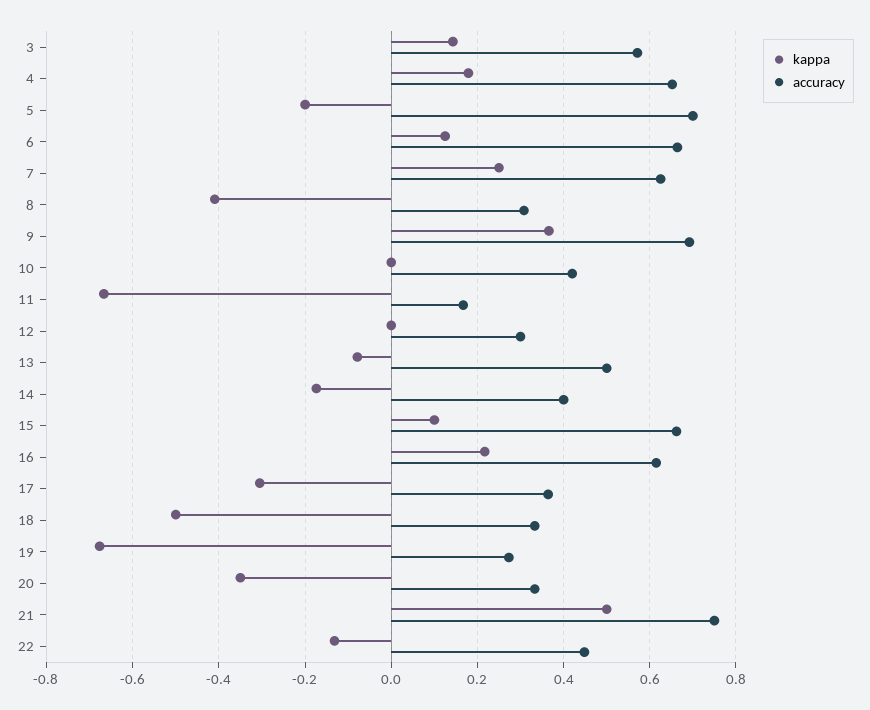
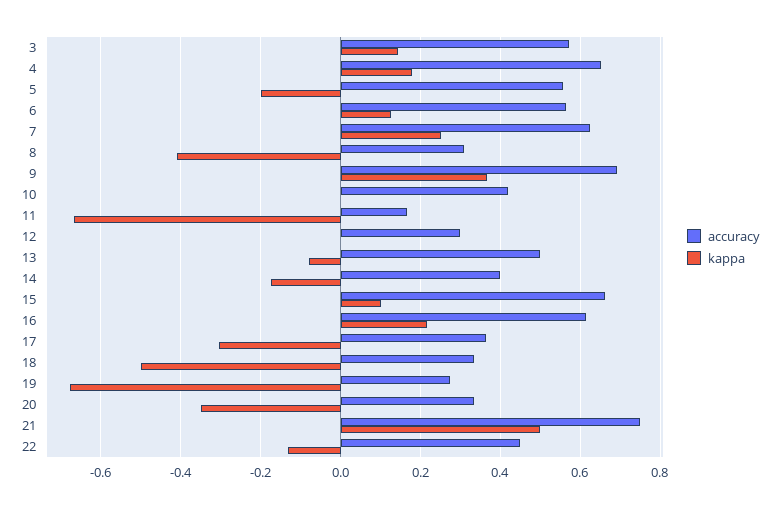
accuracy, 5: 0.7 -> 0.56
accuracy, 6: 0.66 -> 0.56

